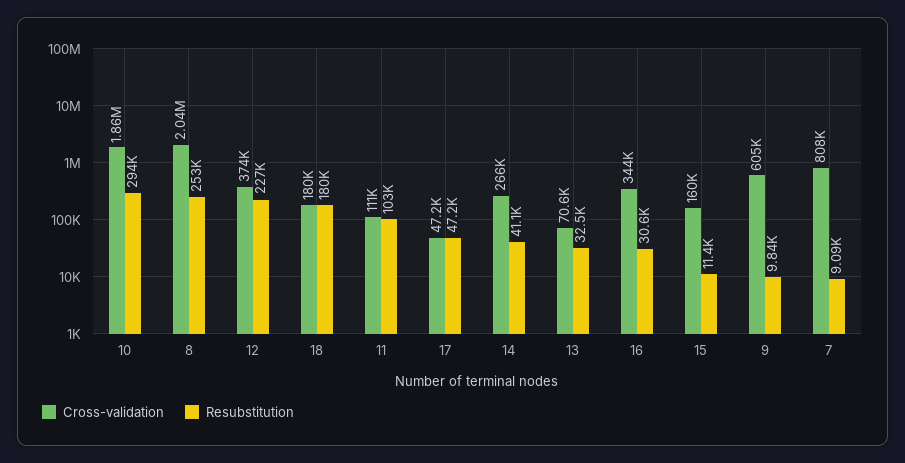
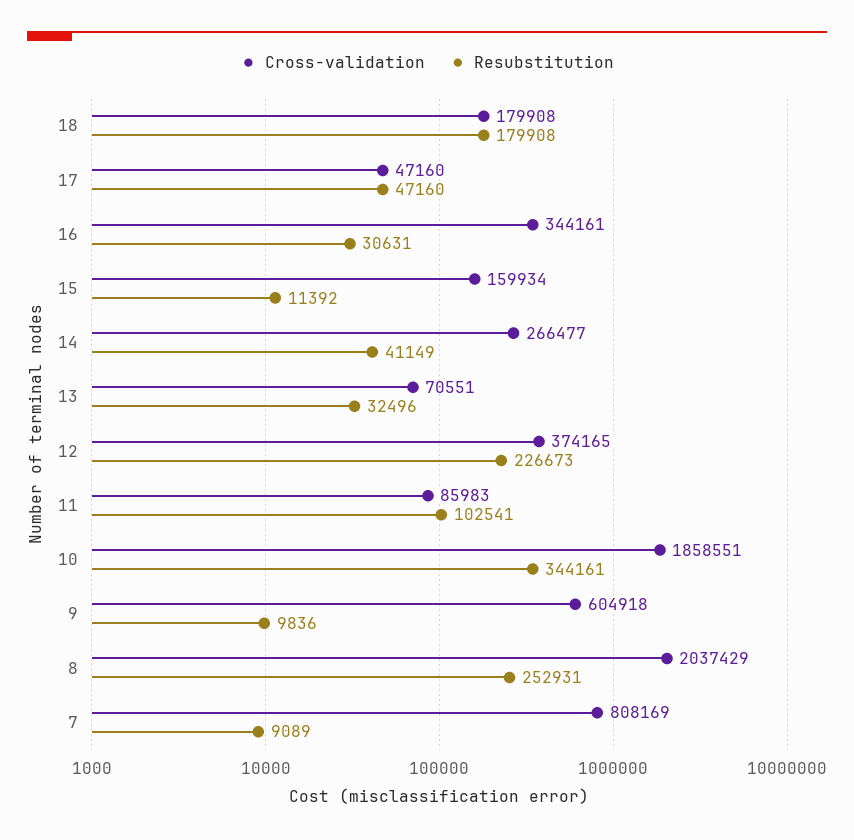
Resubstitution, 10: 294000 -> 344161
Cross-validation, 11: 111000 -> 85983

